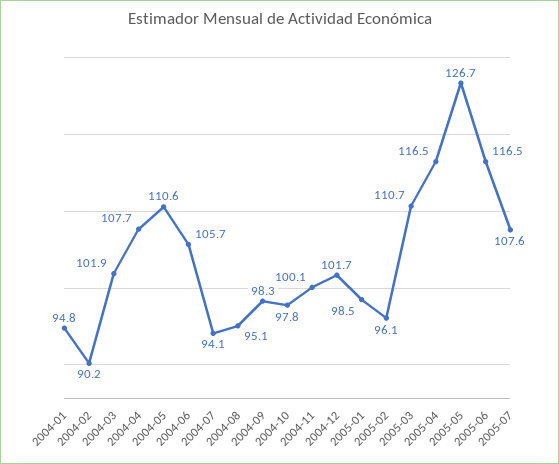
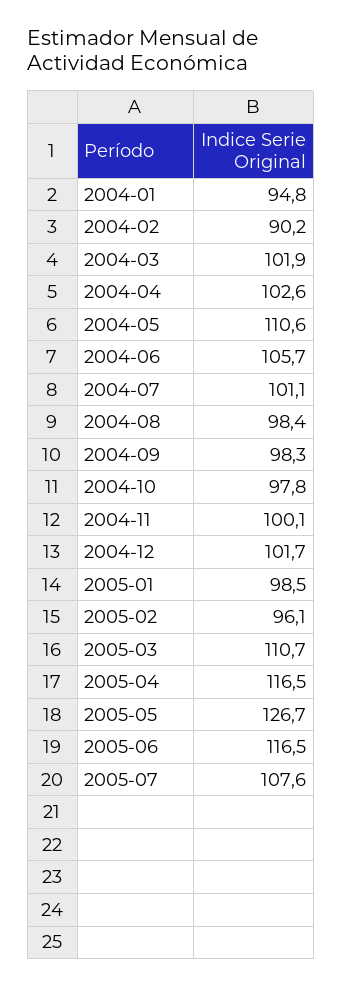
2004-04: 107.7 -> 102.6
2004-07: 94.1 -> 101.1
2004-08: 95.1 -> 98.4

